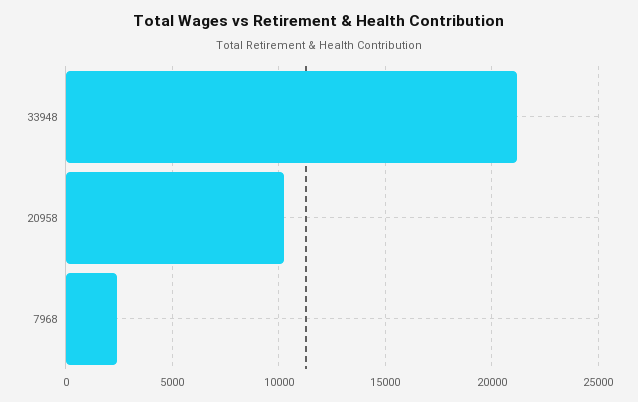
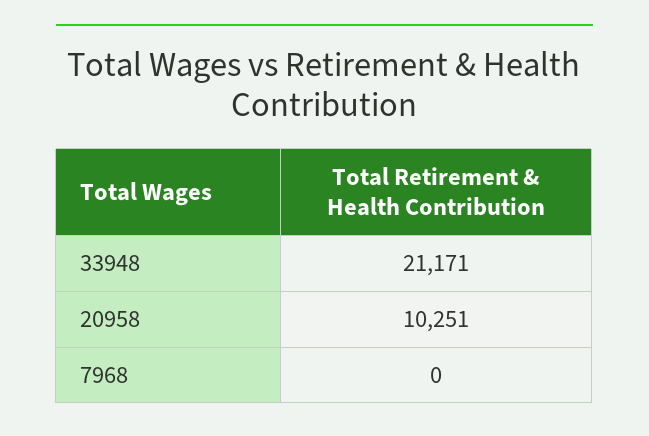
7968: 2500 -> 0

